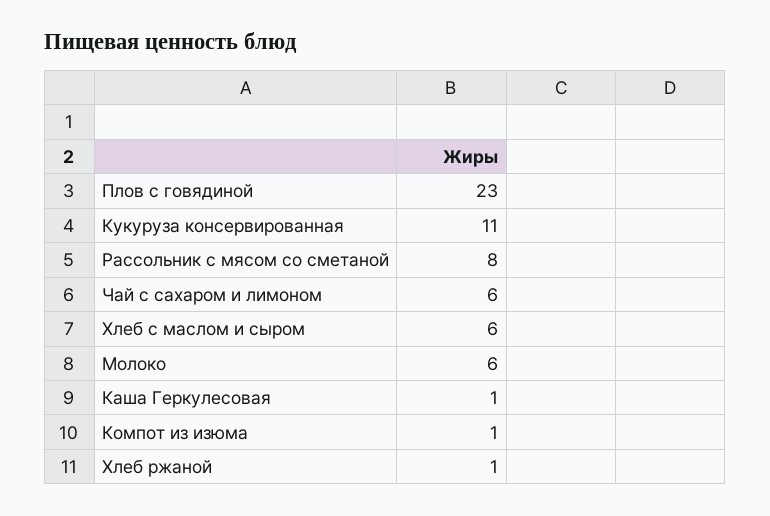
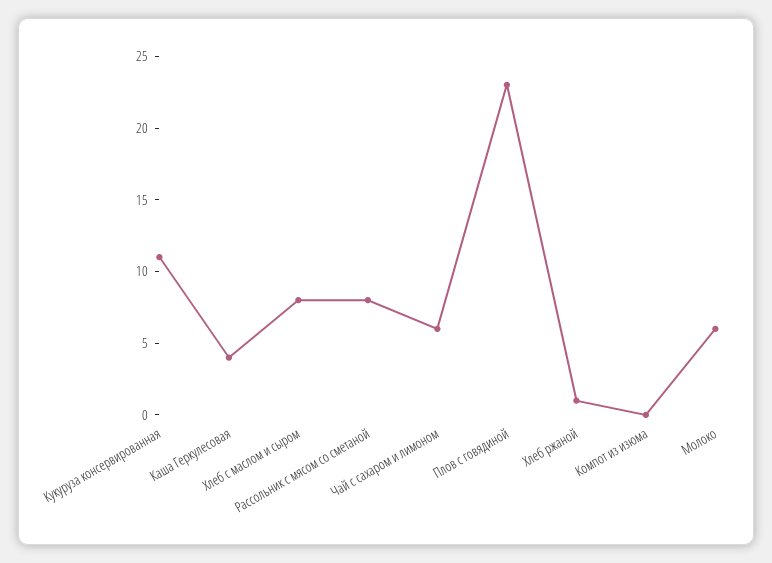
Хлеб с маслом и сыром: 6 -> 8
Каша Геркулесовая: 1 -> 4
Компот из изюма: 1 -> 0

